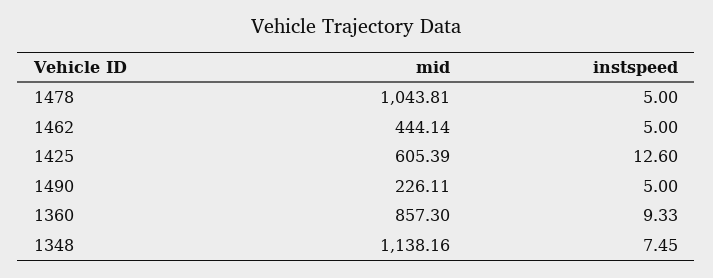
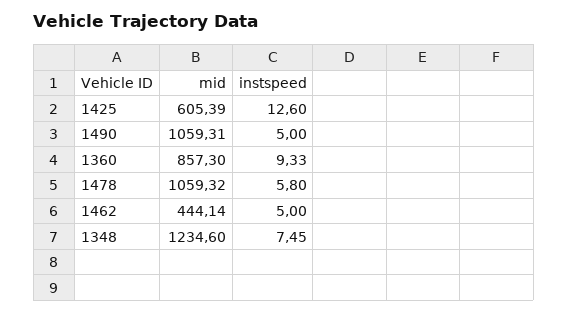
mid, 1478: 1043.81 -> 1059.32
instspeed, 1478: 5 -> 5.8
mid, 1490: 226.11 -> 1059.31
mid, 1348: 1138.16 -> 1234.6

